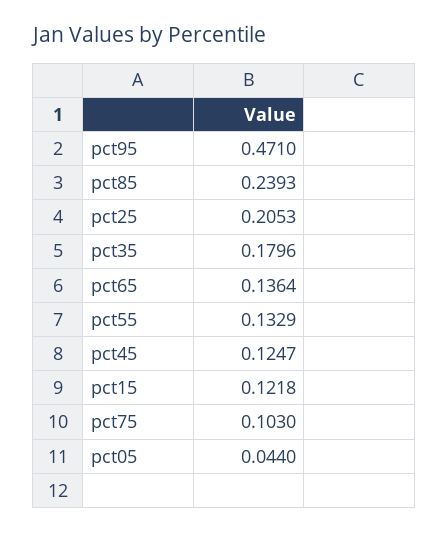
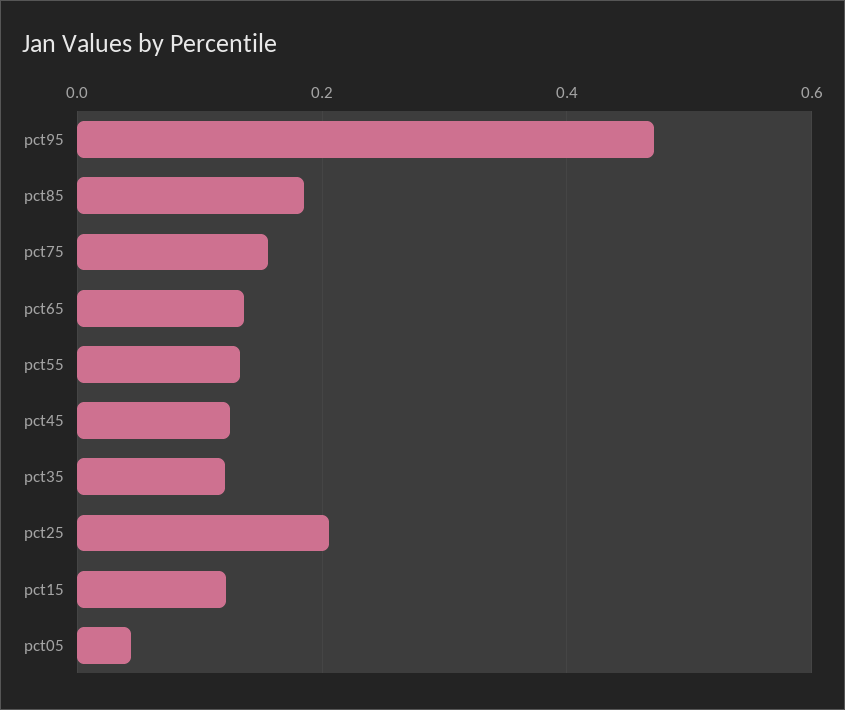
pct85: 0.2393 -> 0.18
pct35: 0.1796 -> 0.12
pct75: 0.103 -> 0.16

